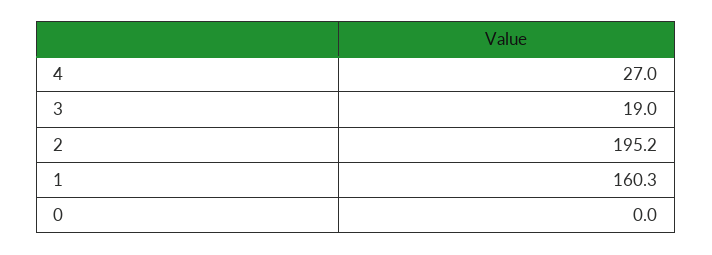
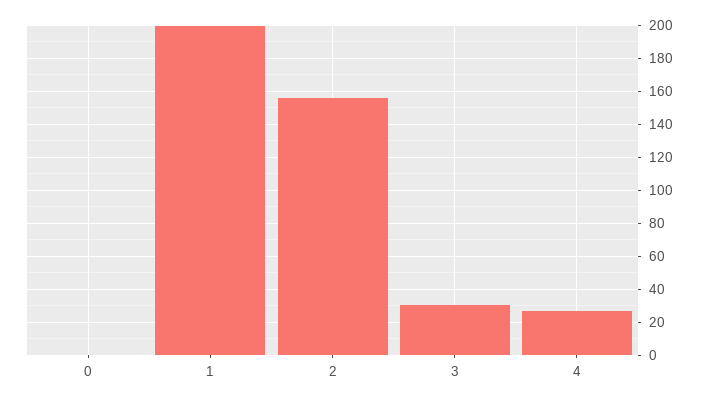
3: 19 -> 30
2: 195.2 -> 155
1: 160.3 -> 200

